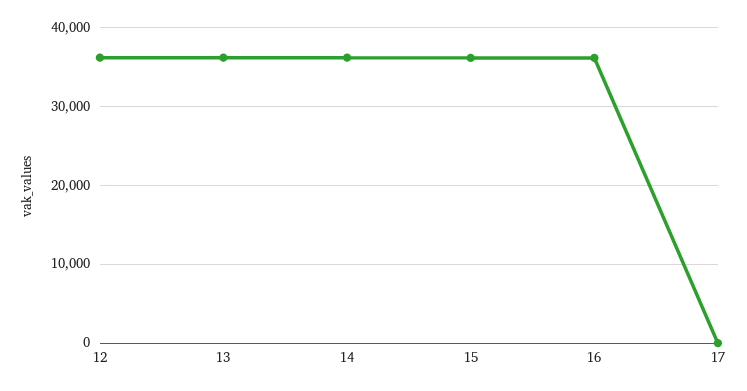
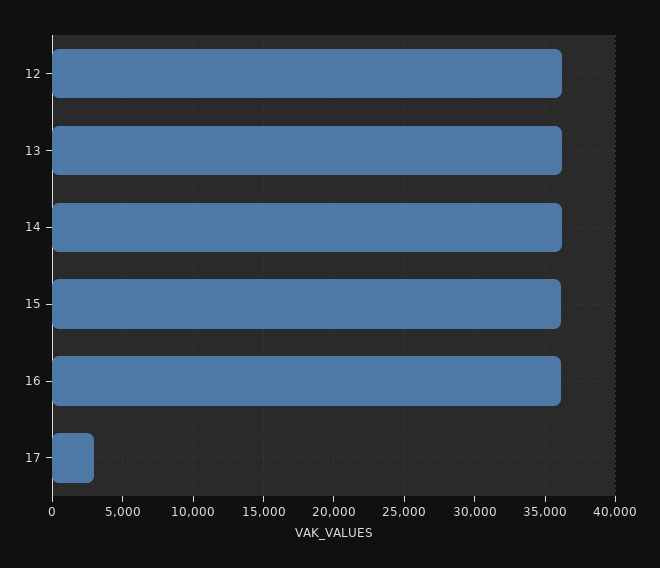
17: 0 -> 3000

